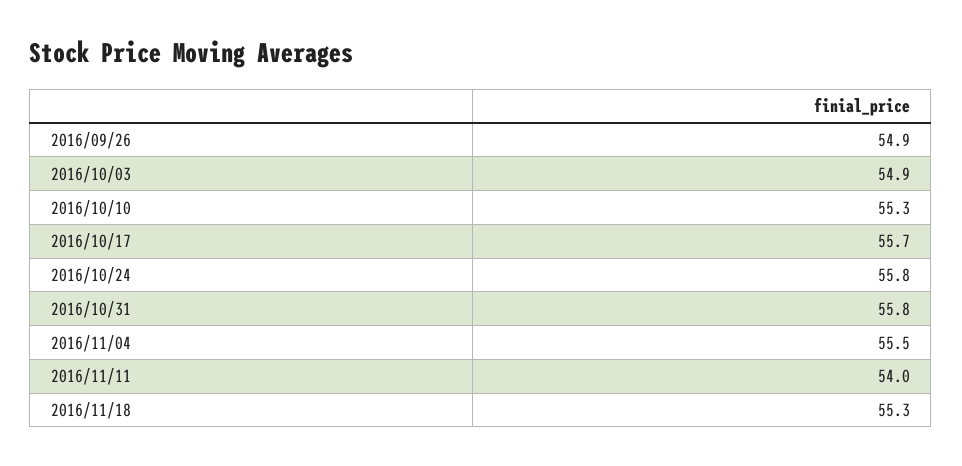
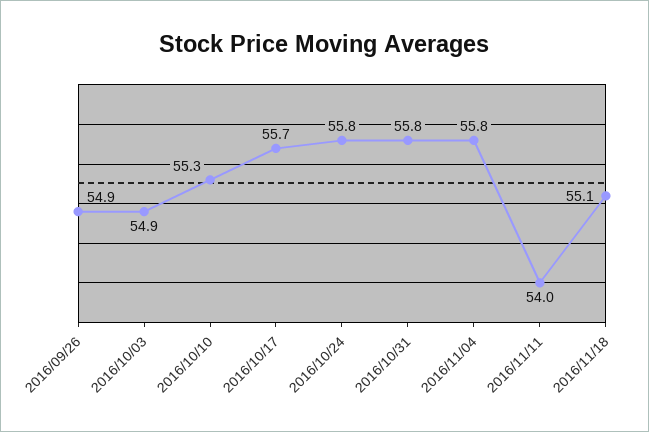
2016/11/04: 55.5 -> 55.8
2016/11/18: 55.3 -> 55.1

